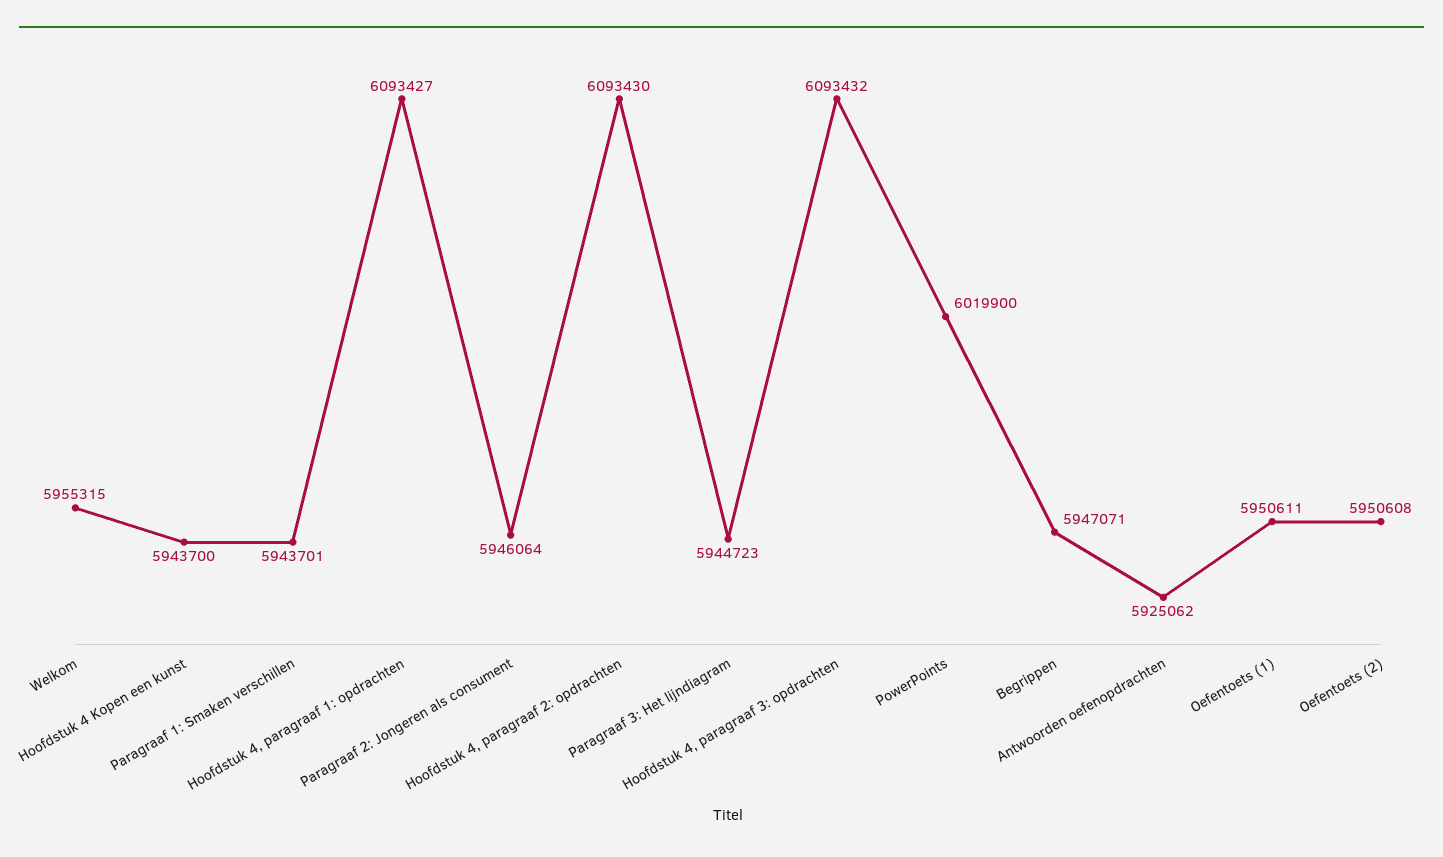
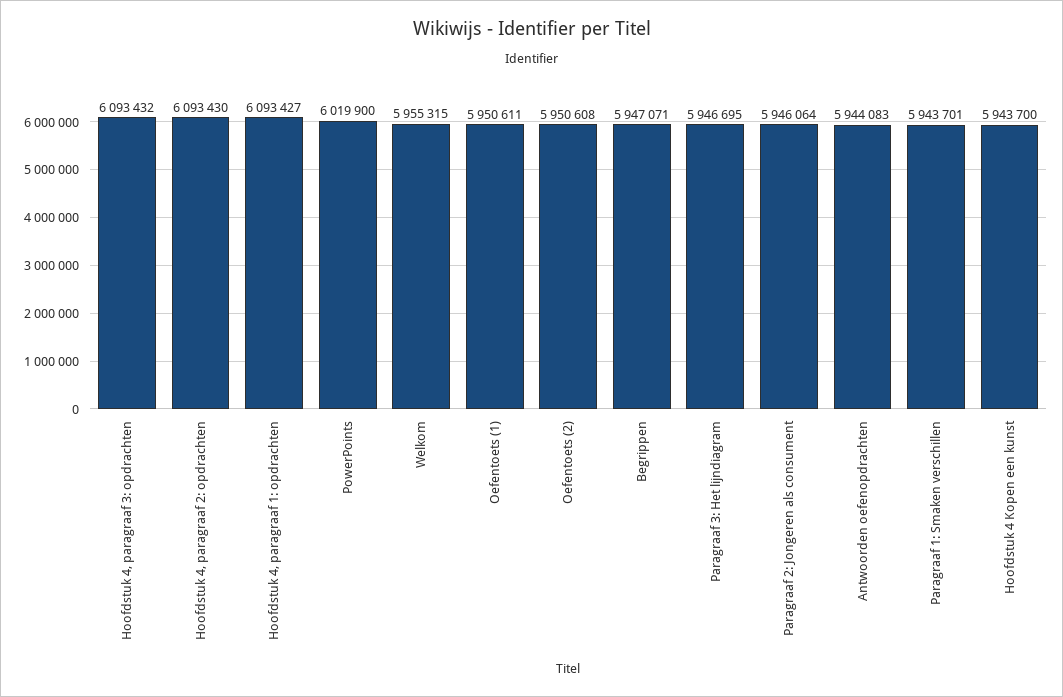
Paragraaf 3: Het lijndiagram: 5944723 -> 5946695
Antwoorden oefenopdrachten: 5925062 -> 5944083

